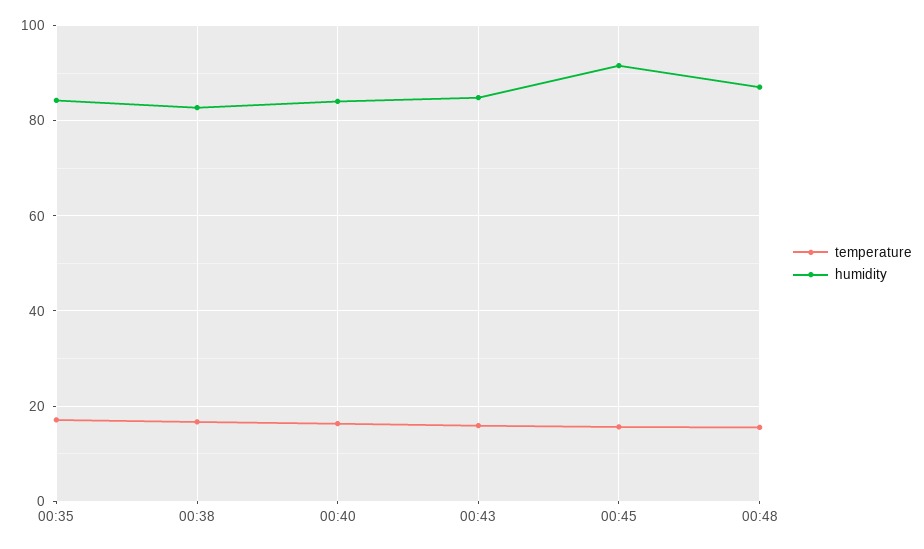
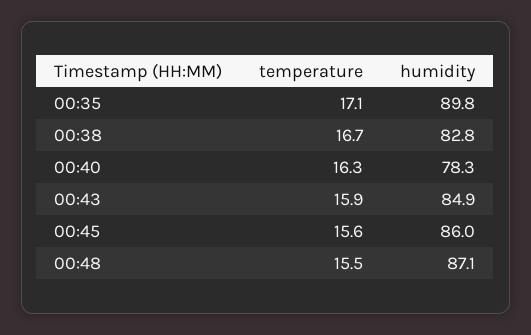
humidity, 00:35: 84 -> 89.8
humidity, 00:40: 84 -> 78.3
humidity, 00:45: 92 -> 86

